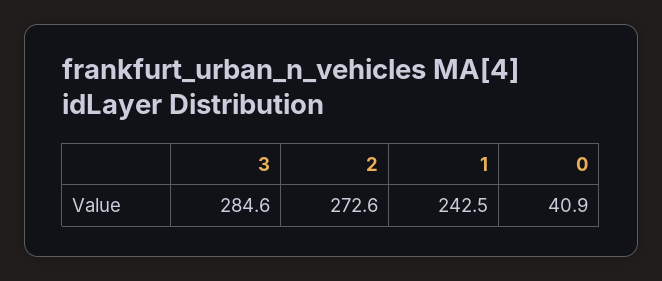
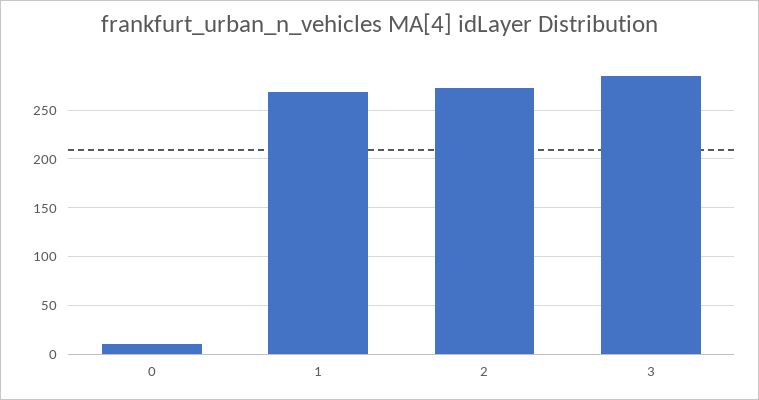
1: 242.5 -> 270
0: 40.9 -> 10

